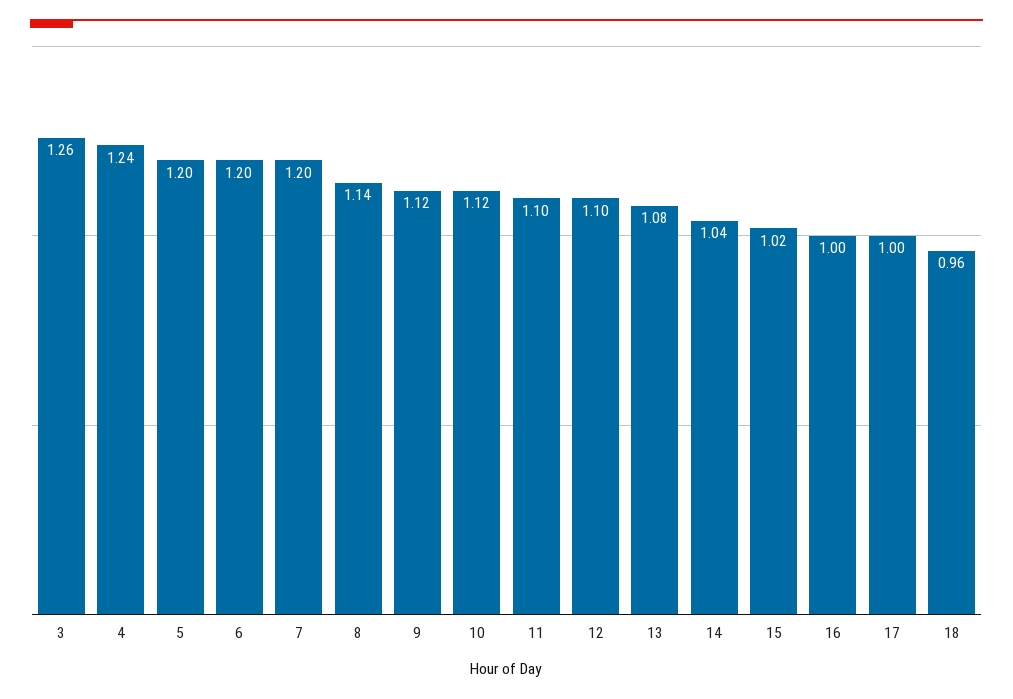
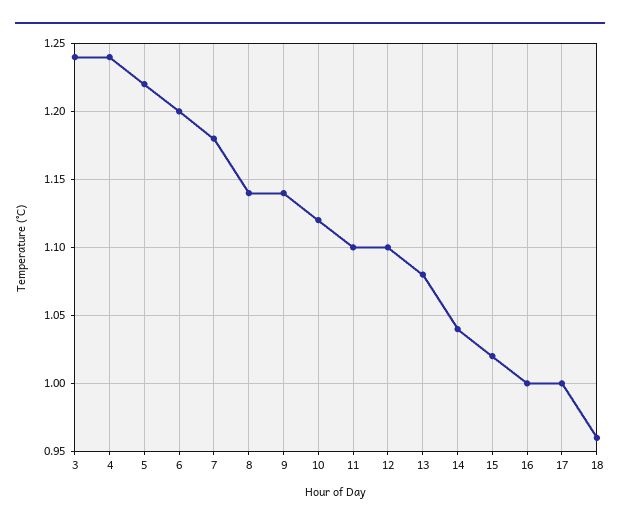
3: 1.26 -> 1.24
5: 1.2 -> 1.22
7: 1.2 -> 1.18
9: 1.12 -> 1.14

